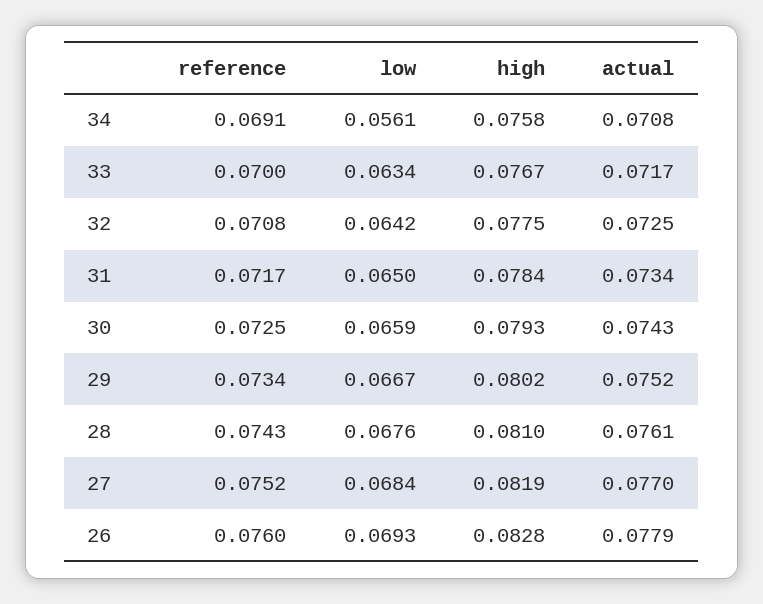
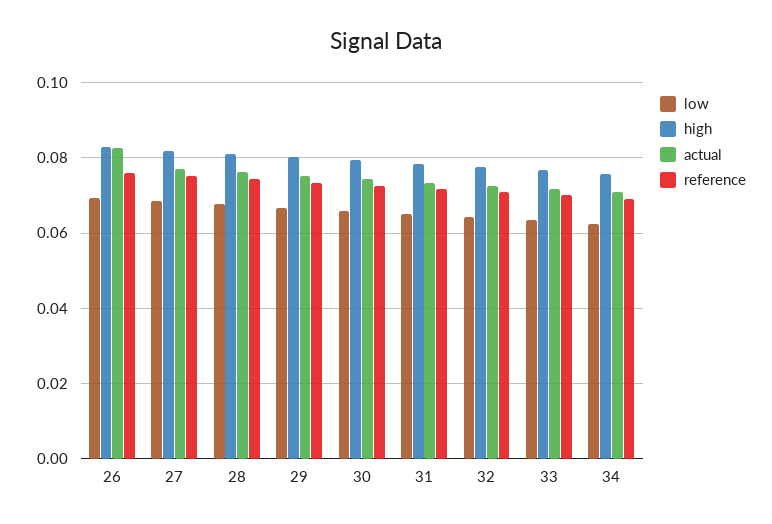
low, 34: 0.0561 -> 0.062
actual, 26: 0.0779 -> 0.082

